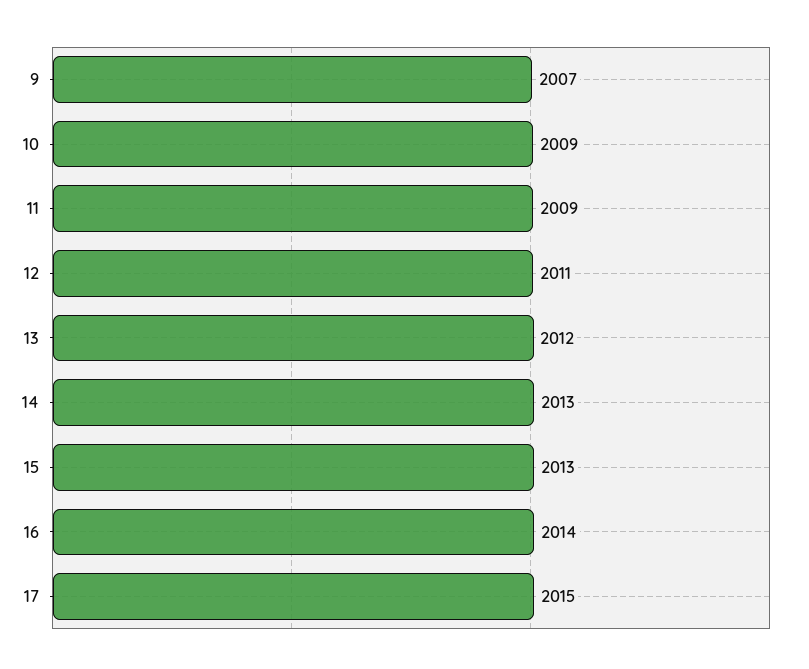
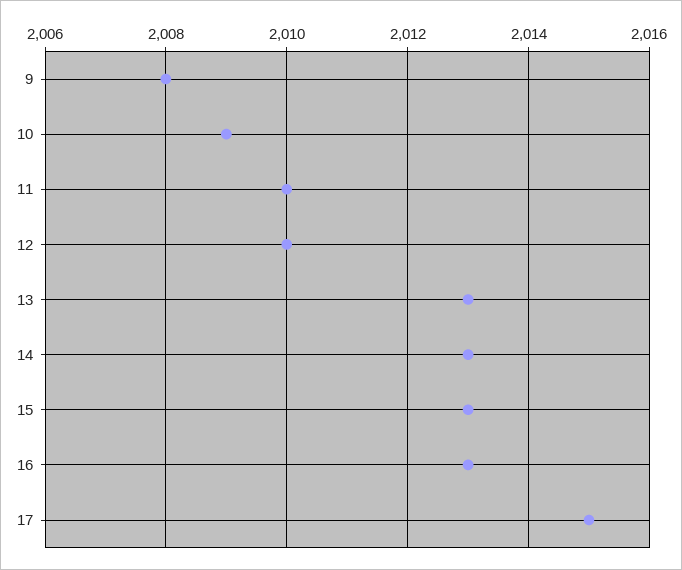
9: 2007 -> 2008
11: 2009 -> 2010
12: 2011 -> 2010
13: 2012 -> 2013
16: 2014 -> 2013

